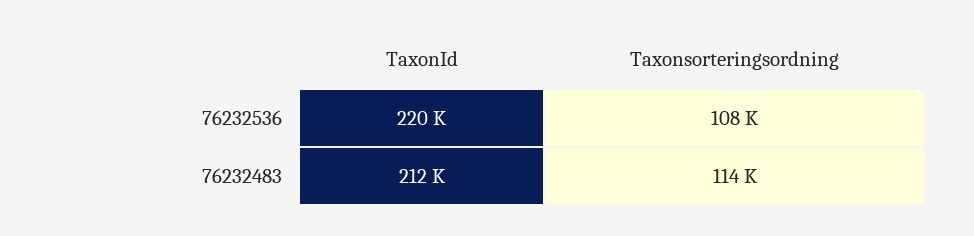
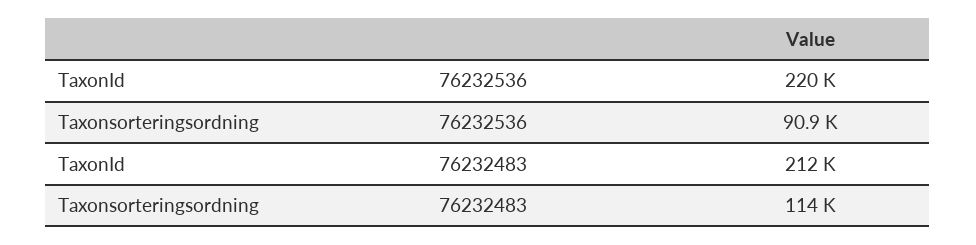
Taxonsorteringsordning, 76232536: 108000 -> 90900

